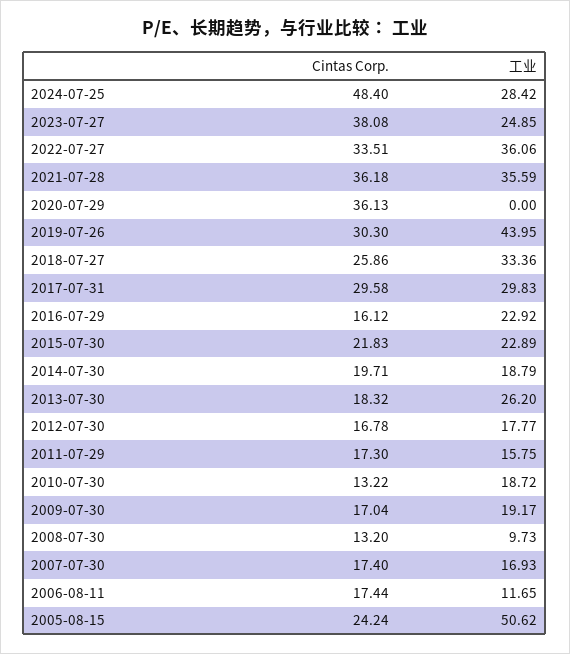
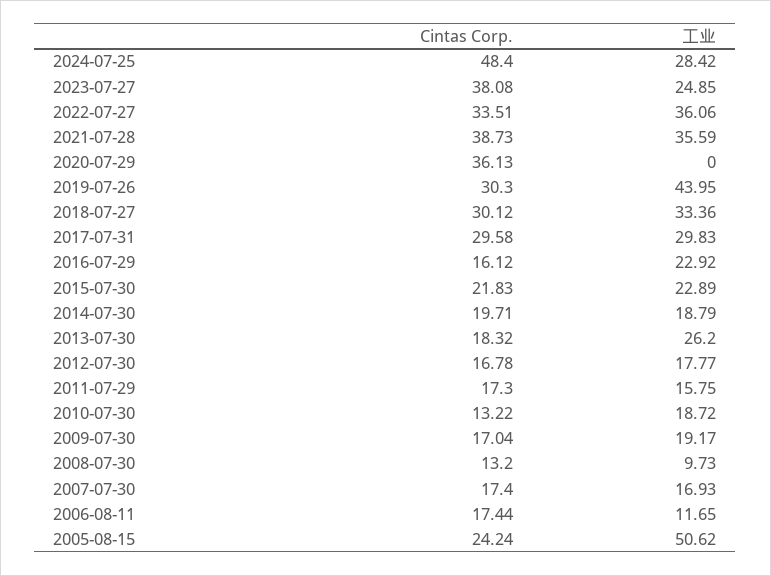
Cintas Corp., 2021-07-28: 36.18 -> 38.73
Cintas Corp., 2018-07-27: 25.86 -> 30.12

